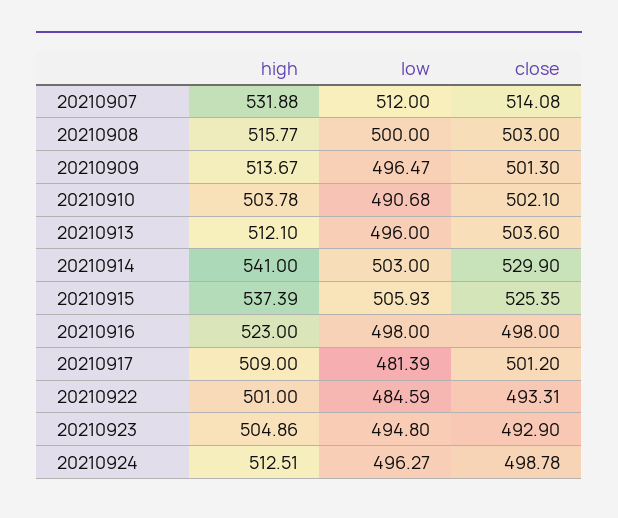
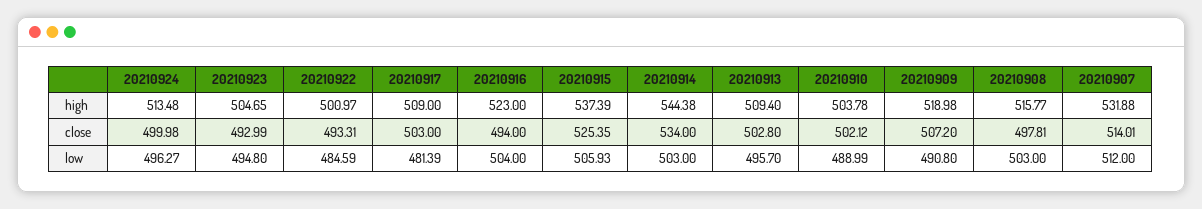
close, 20210907: 514.08 -> 514.01
low, 20210908: 500 -> 503
close, 20210908: 503 -> 497.81
high, 20210909: 513.67 -> 518.98
low, 20210909: 496.47 -> 490.8
close, 20210909: 501.3 -> 507.2
low, 20210910: 490.68 -> 488.99
close, 20210910: 502.1 -> 502.12
high, 20210913: 512.1 -> 509.4
low, 20210913: 496 -> 495.7
close, 20210913: 503.6 -> 502.8
high, 20210914: 541 -> 544.38
close, 20210914: 529.9 -> 534
low, 20210916: 498 -> 504
close, 20210916: 498 -> 494
close, 20210917: 501.2 -> 503
high, 20210922: 501 -> 500.97
high, 20210923: 504.86 -> 504.65
close, 20210923: 492.9 -> 492.99
high, 20210924: 512.51 -> 513.48
close, 20210924: 498.78 -> 499.98

